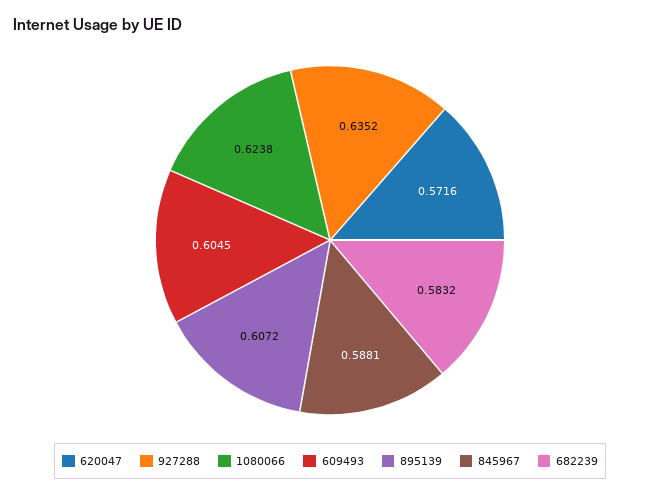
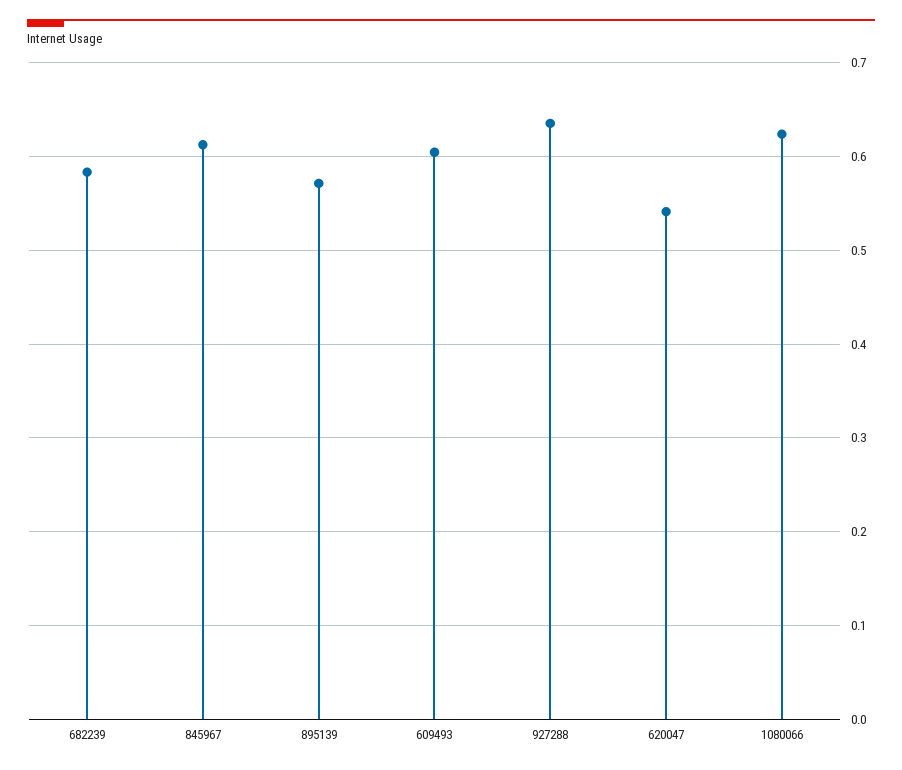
620047: 0.5716 -> 0.54
895139: 0.6072 -> 0.57
845967: 0.5881 -> 0.61

